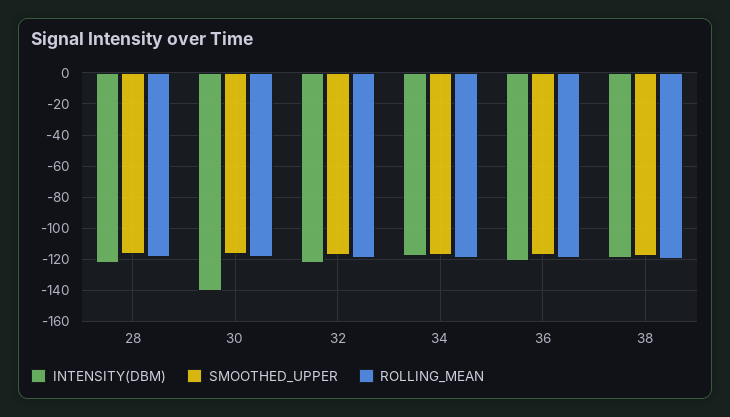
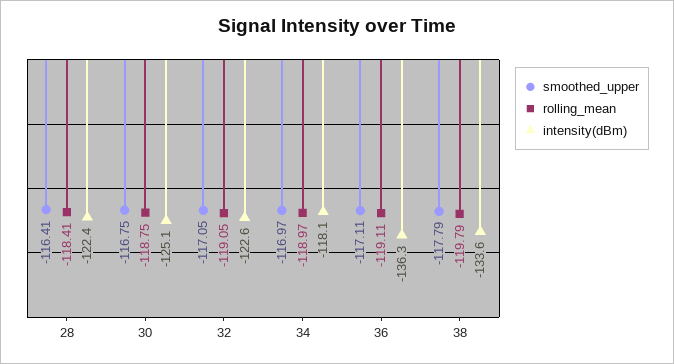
INTENSITY(DBM), 30: -140 -> -125.1
INTENSITY(DBM), 36: -120 -> -136.3
INTENSITY(DBM), 38: -120 -> -133.6

